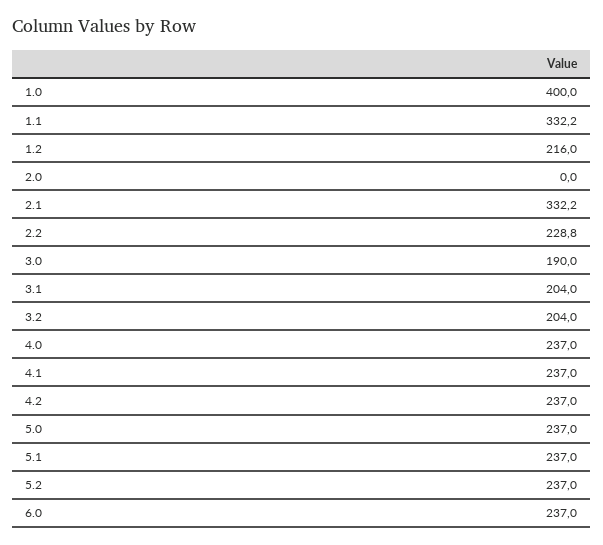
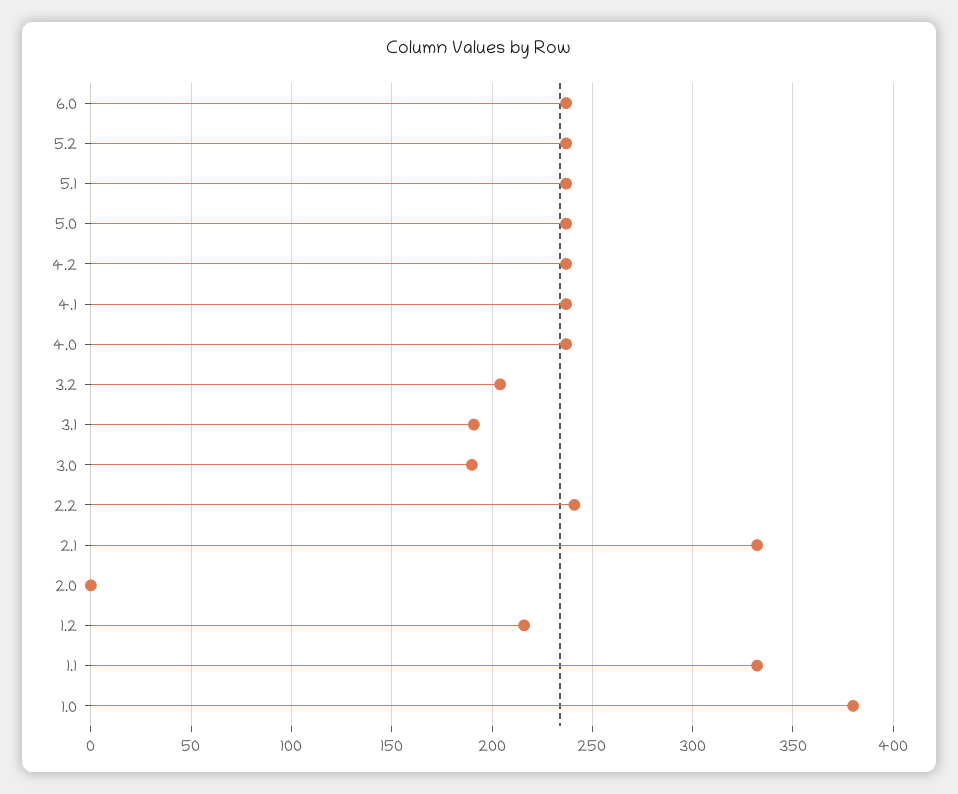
1.0: 400 -> 380
2.2: 228.8 -> 240
3.1: 204 -> 190

